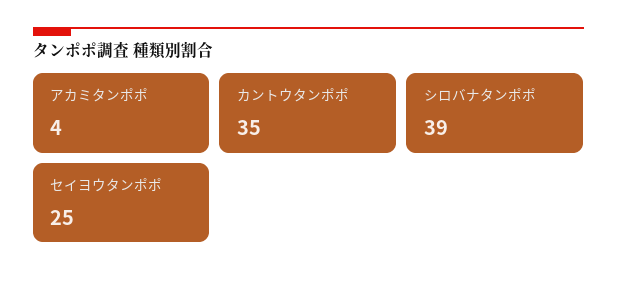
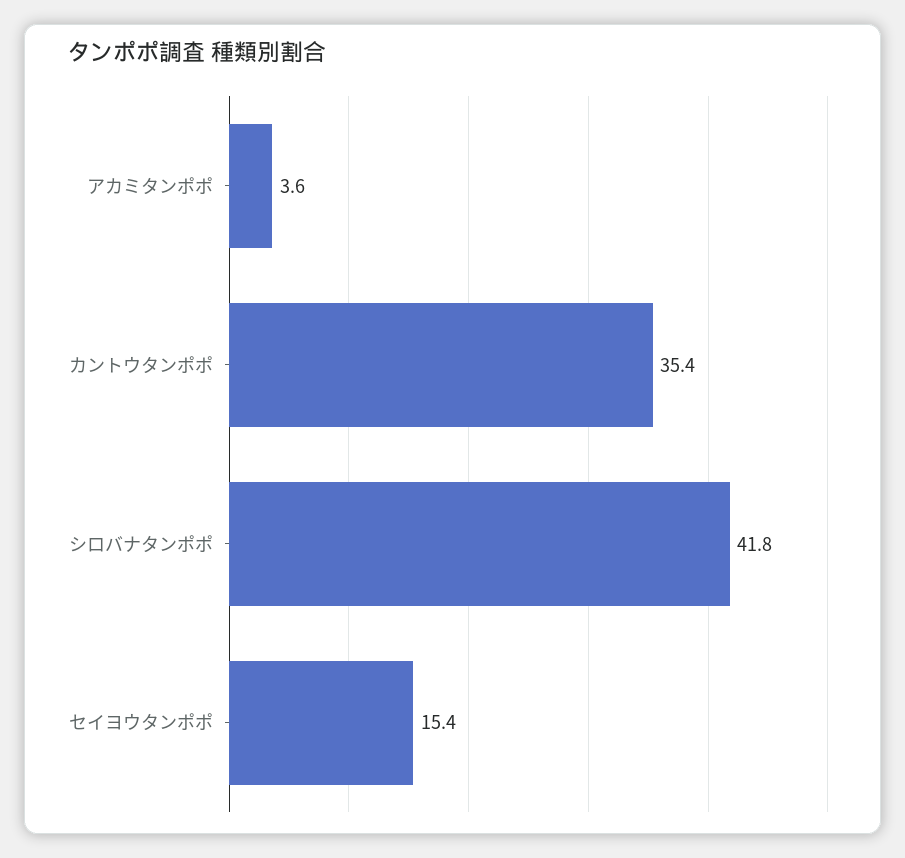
シロバナタンポポ: 39 -> 41.8
セイヨウタンポポ: 25 -> 15.4

